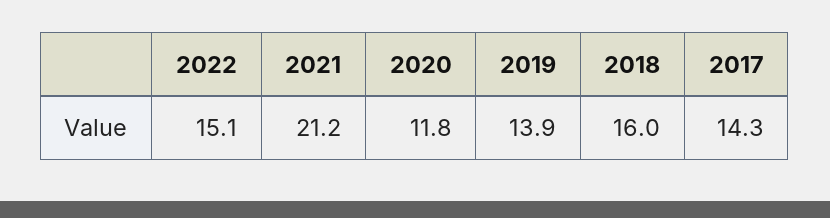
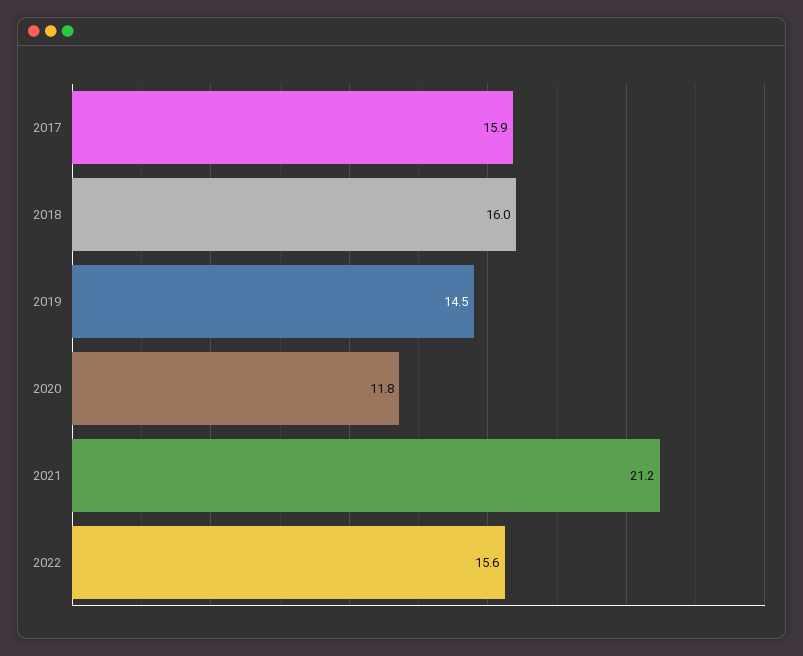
2022: 15.1 -> 15.6
2019: 13.9 -> 14.5
2017: 14.3 -> 15.9

